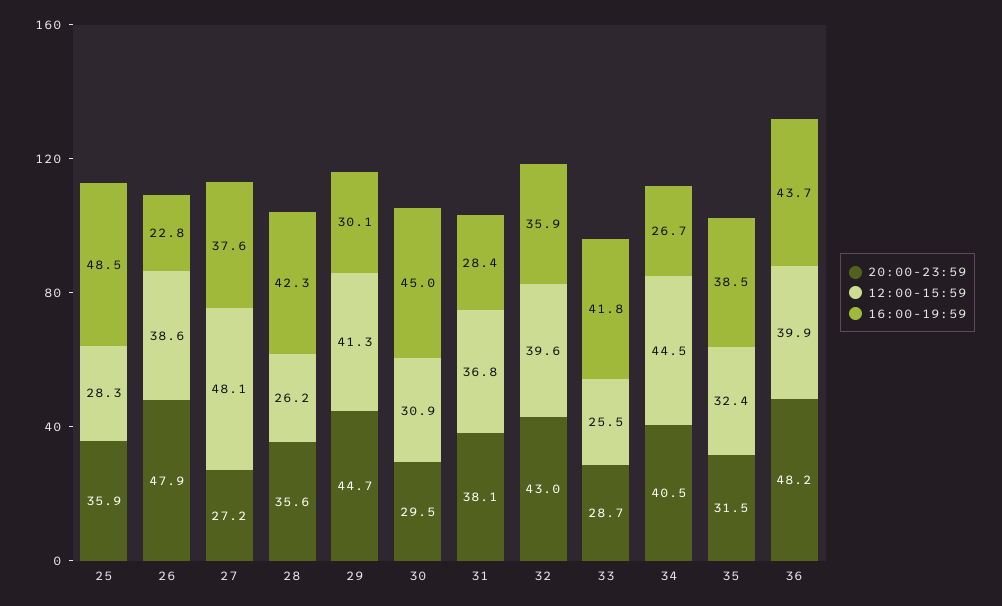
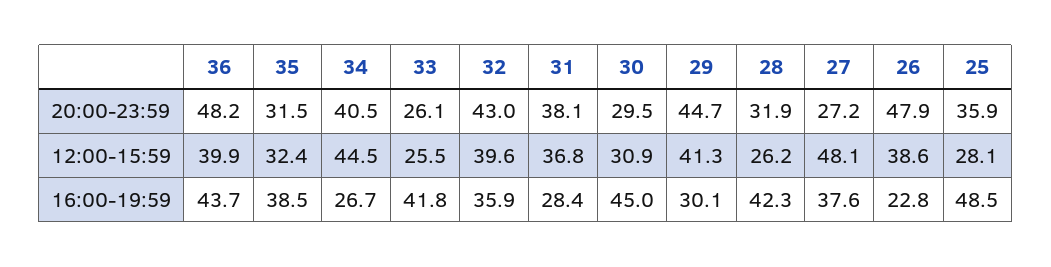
12:00-15:59, 25: 28.3 -> 28.1
20:00-23:59, 28: 35.6 -> 31.9
20:00-23:59, 33: 28.7 -> 26.1

